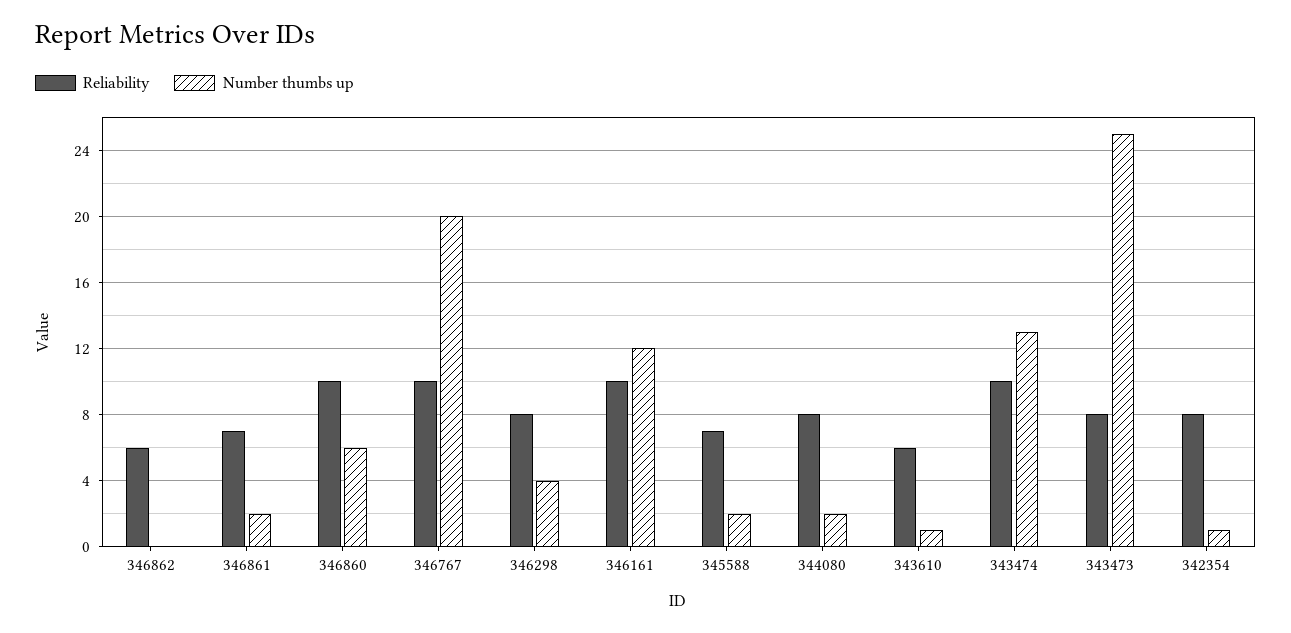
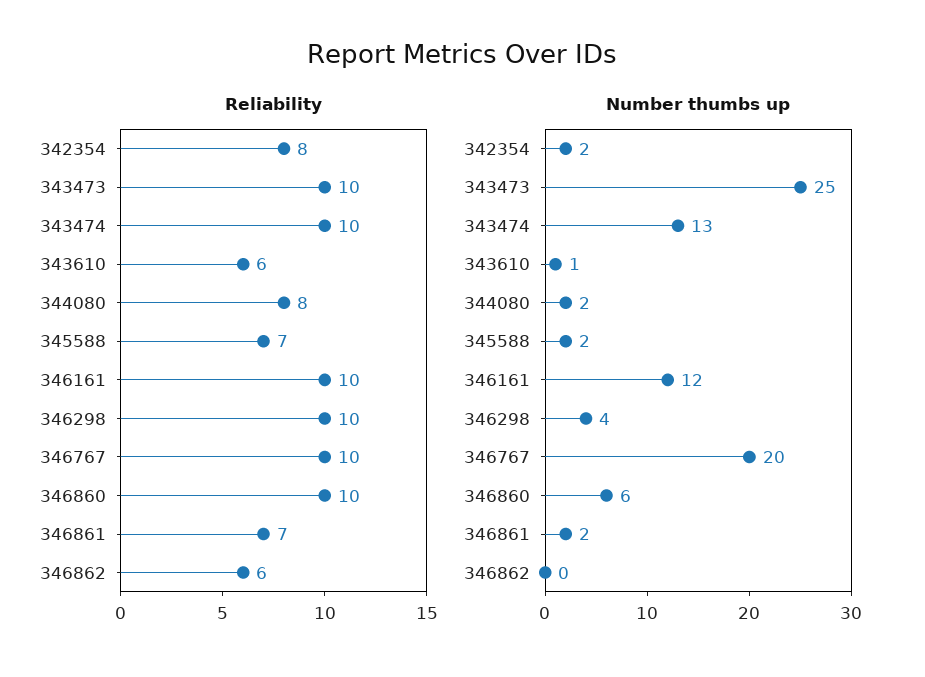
Reliability, 346298: 8 -> 10
Reliability, 343473: 8 -> 10
Number thumbs up, 342354: 1 -> 2

